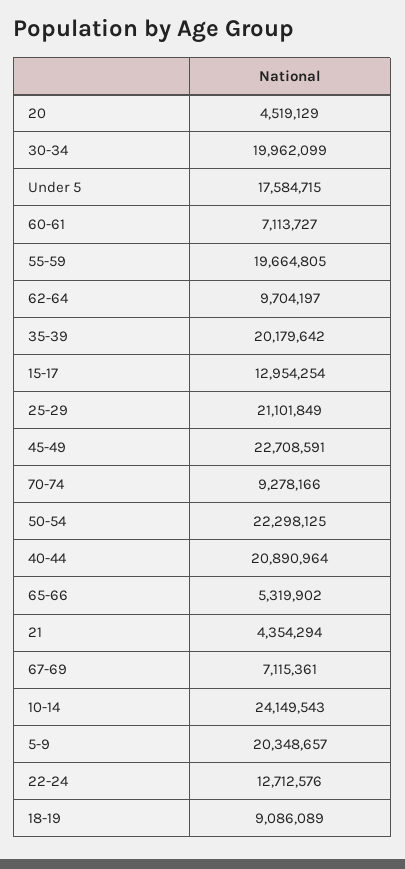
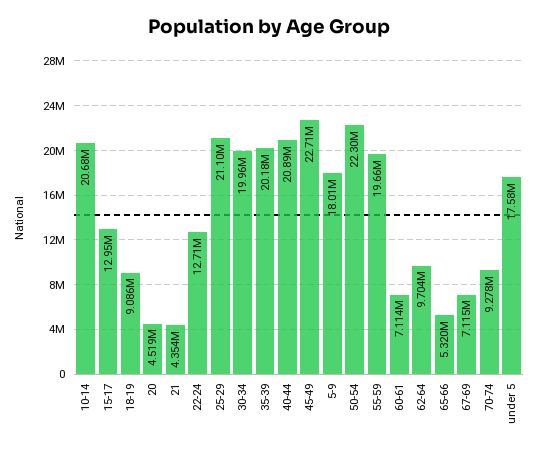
10-14: 24149543 -> 20680000
5-9: 20348657 -> 18010000

